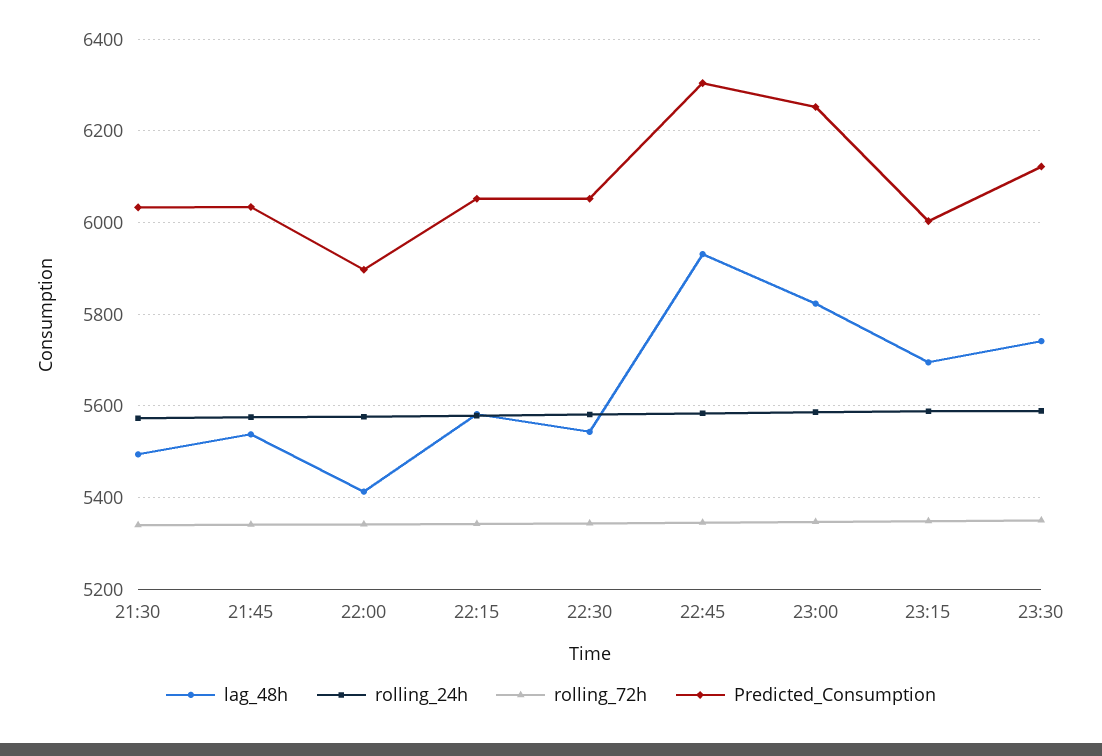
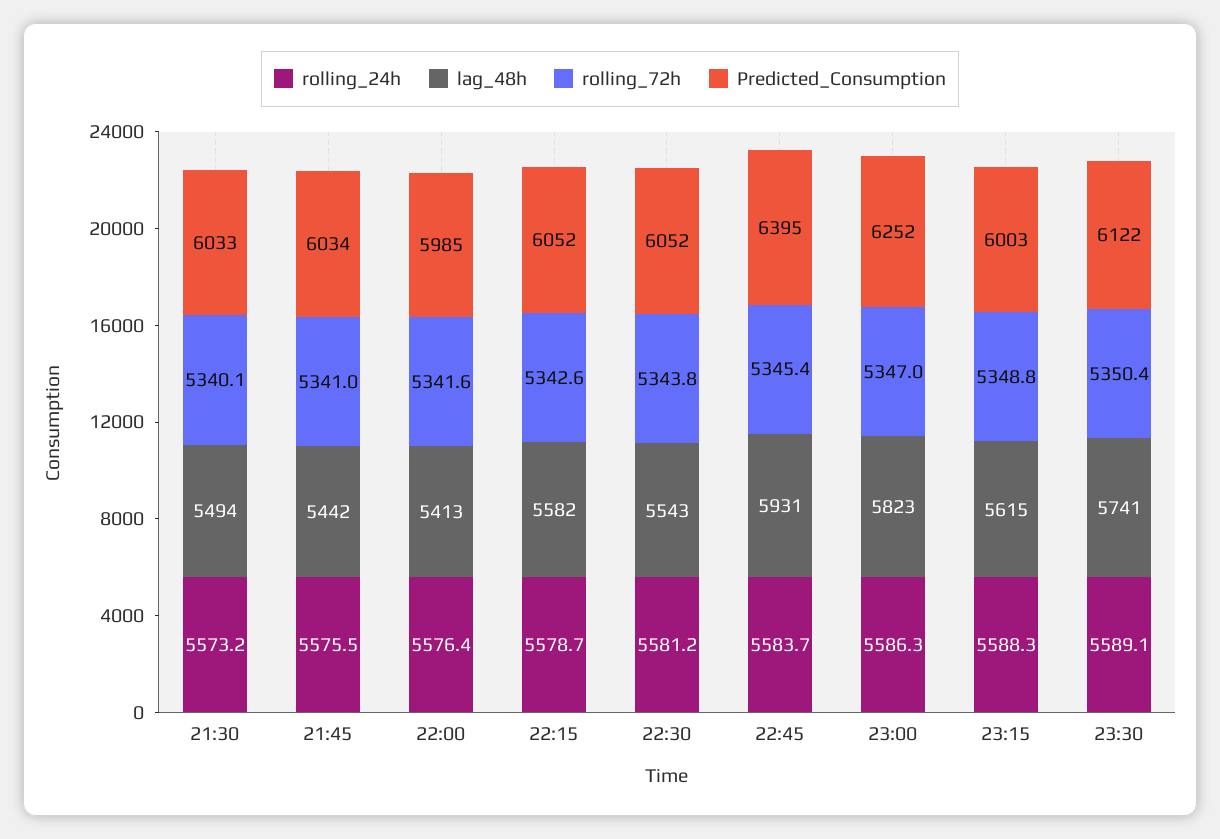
lag_48h, 21:45: 5540 -> 5442
Predicted_Consumption, 22:00: 5900 -> 5985
Predicted_Consumption, 22:45: 6300 -> 6395
lag_48h, 23:15: 5700 -> 5615

